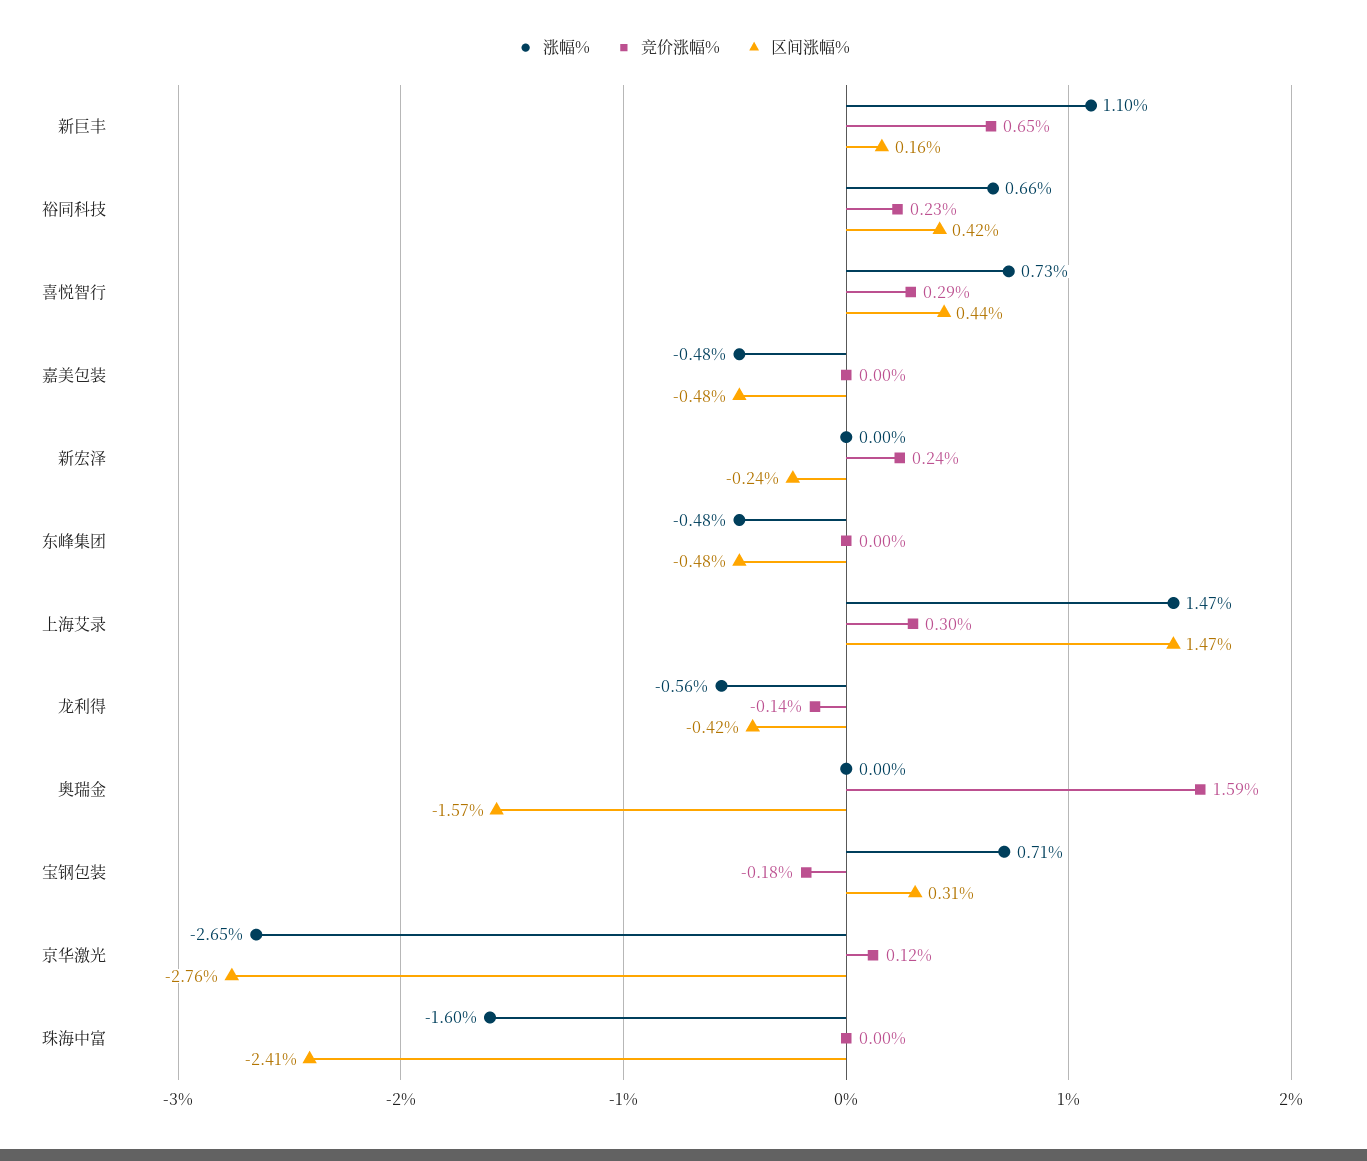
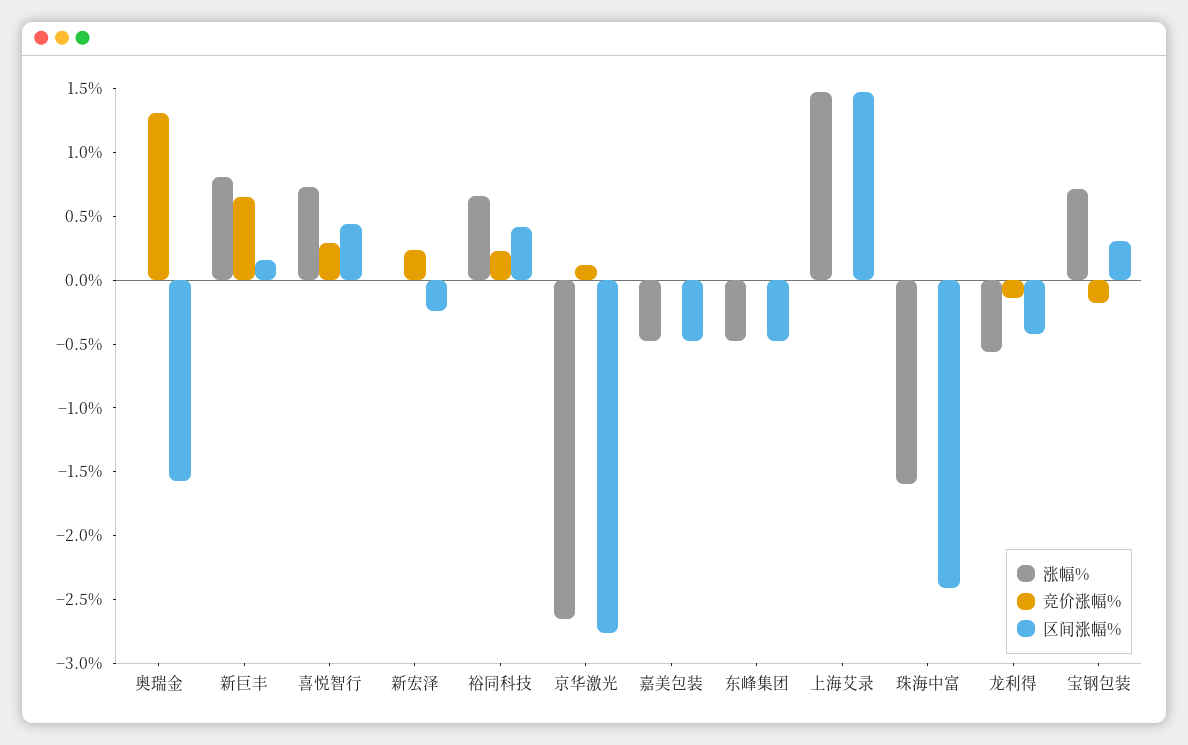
涨幅%, 新巨丰: 1.1 -> 0.8
竞价涨幅%, 上海艾录: 0.3 -> 0
竞价涨幅%, 奥瑞金: 1.59 -> 1.3

